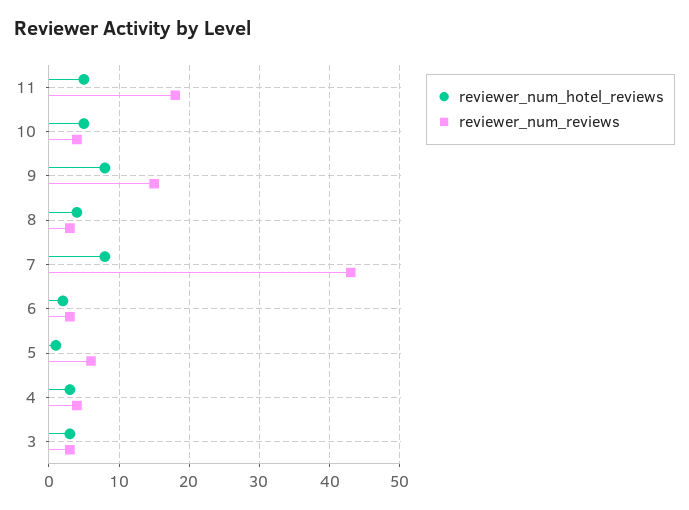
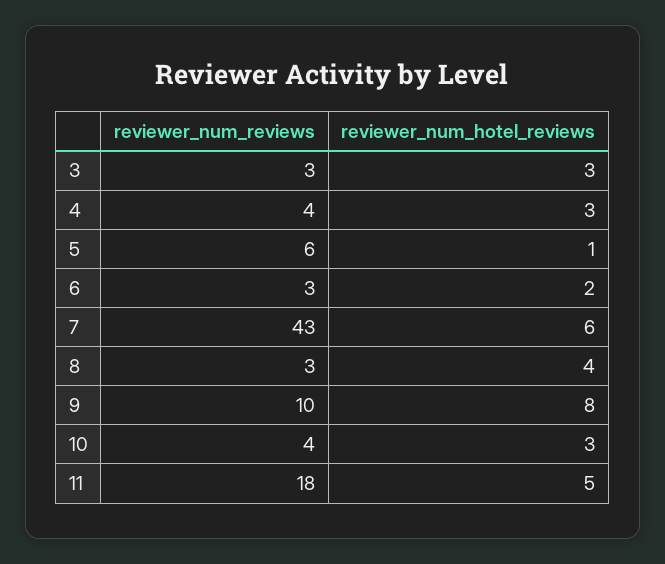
reviewer_num_hotel_reviews, 10: 5 -> 3
reviewer_num_reviews, 9: 15 -> 10
reviewer_num_hotel_reviews, 7: 8 -> 6

